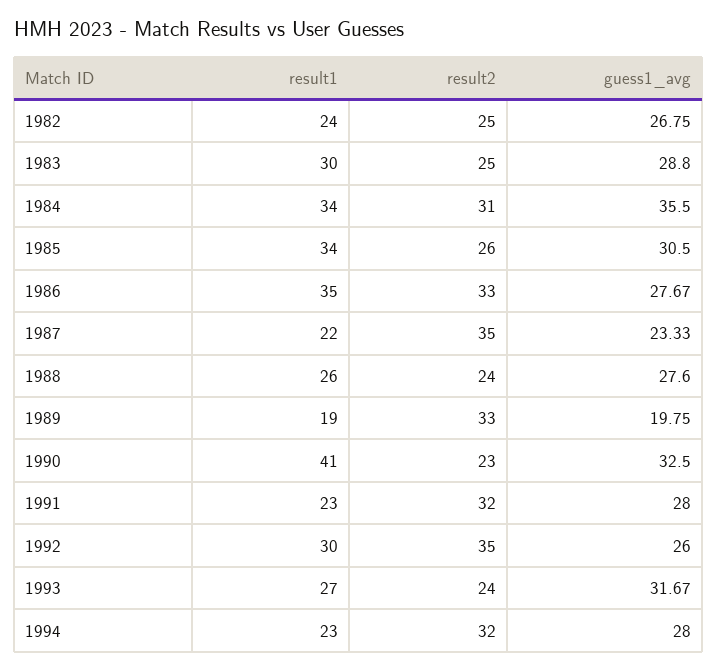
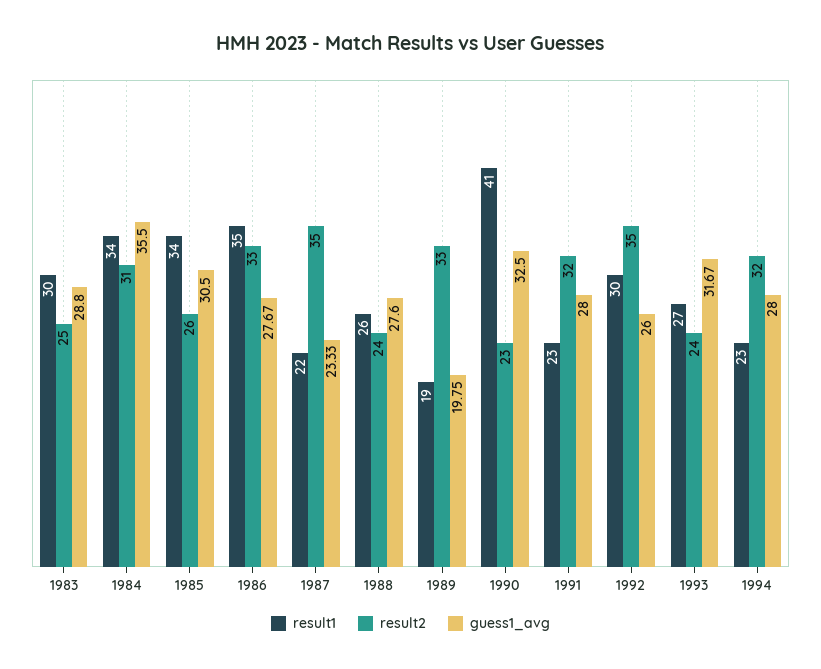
result1, 1982: 24 -> none
result2, 1982: 25 -> none
guess1_avg, 1982: 26.75 -> none

